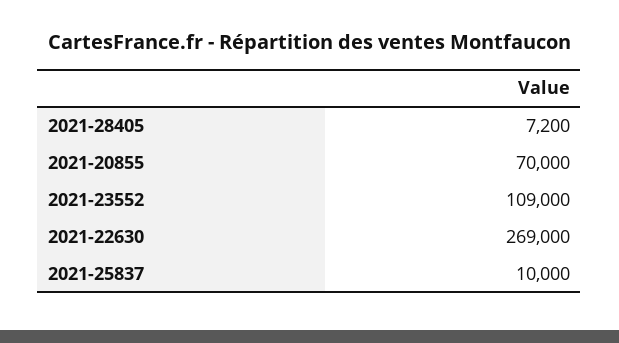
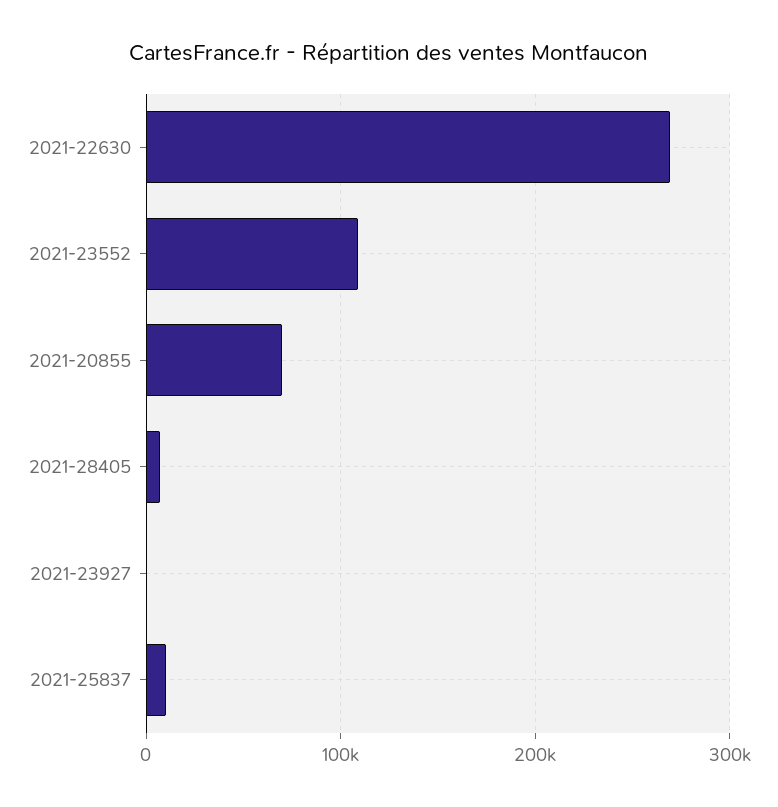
2021-23927: none -> 0

